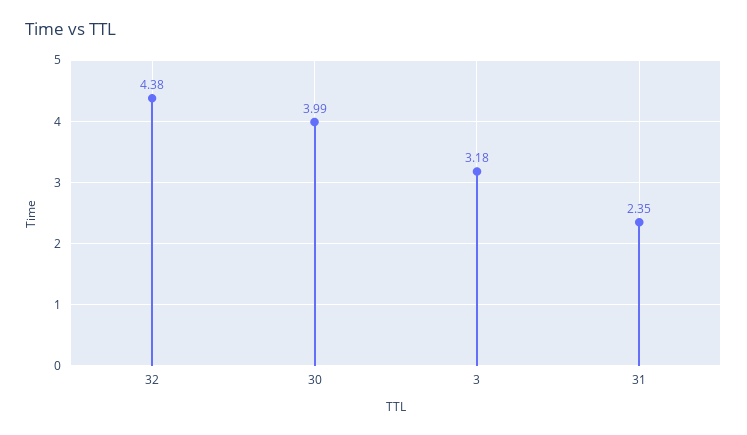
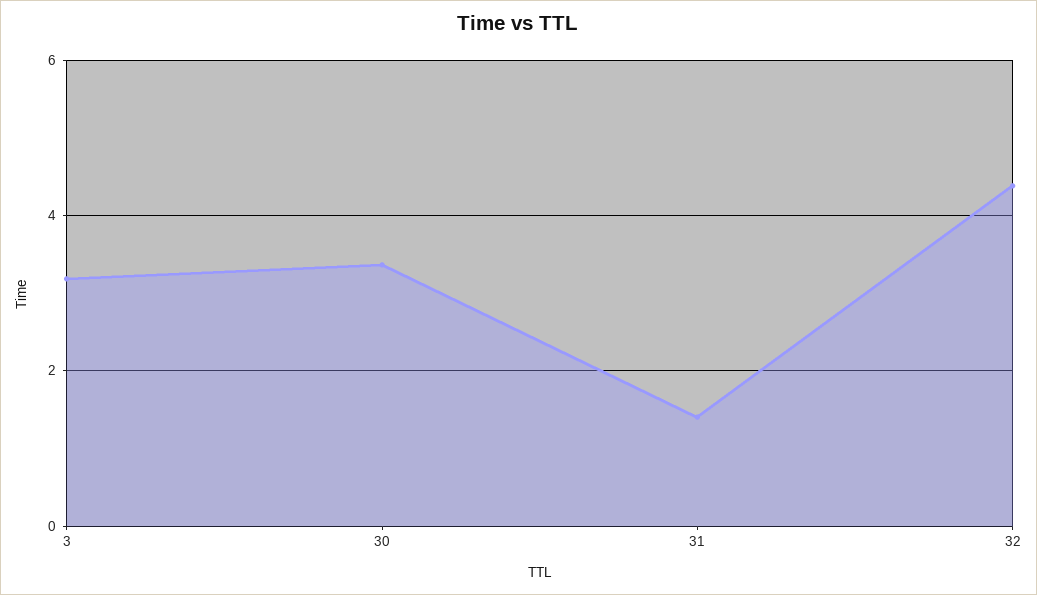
30: 3.99 -> 3.4
31: 2.35 -> 1.4

